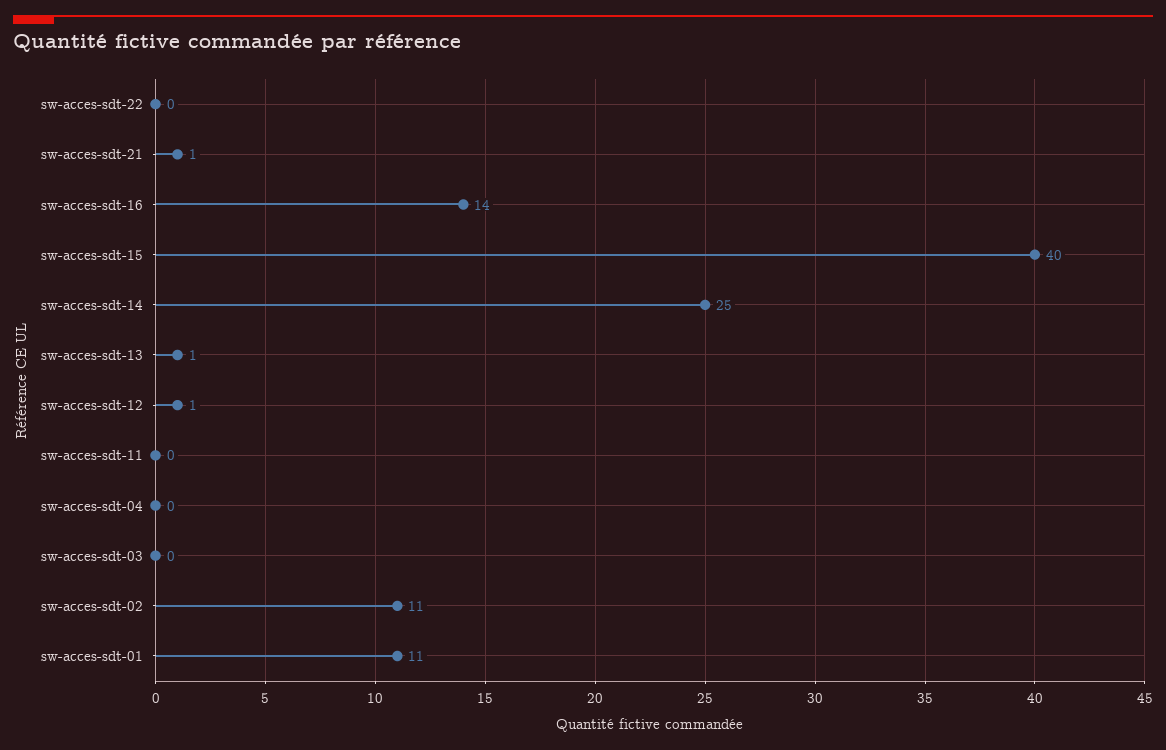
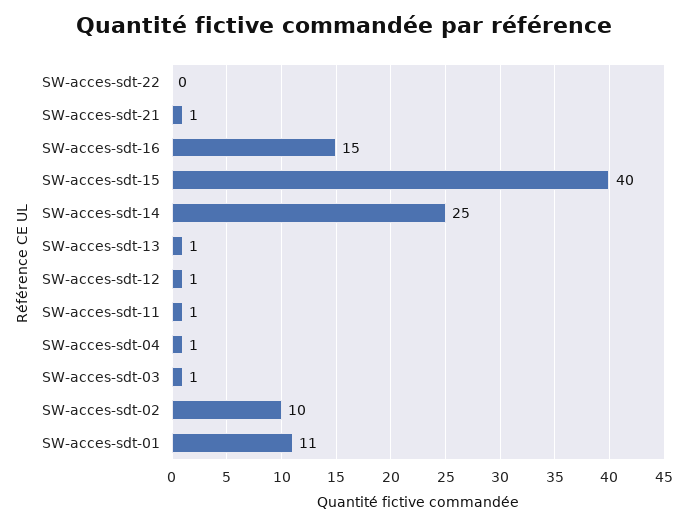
sw-acces-sdt-16: 14 -> 15
sw-acces-sdt-11: 0 -> 1
sw-acces-sdt-04: 0 -> 1
sw-acces-sdt-03: 0 -> 1
sw-acces-sdt-02: 11 -> 10

